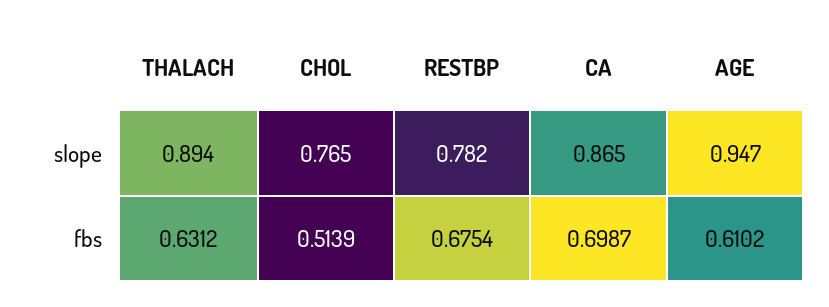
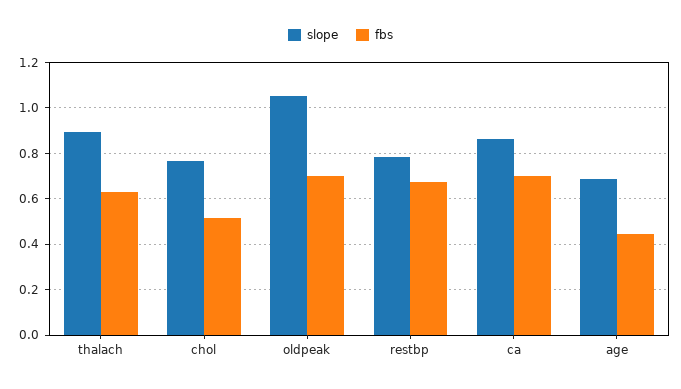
slope, AGE: 0.947 -> 0.7
fbs, AGE: 0.6102 -> 0.45
slope, oldpeak: none -> 1.05
fbs, oldpeak: none -> 0.7

